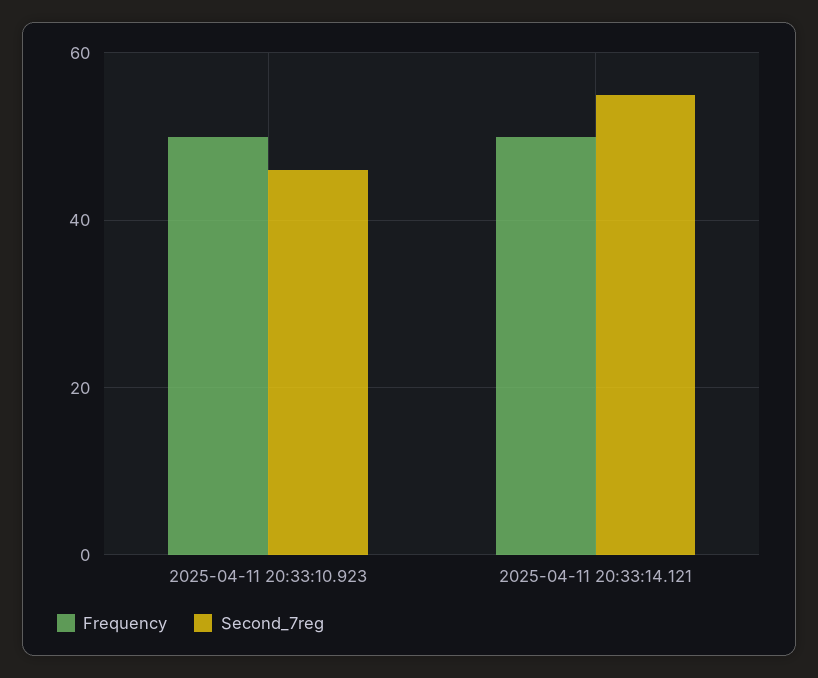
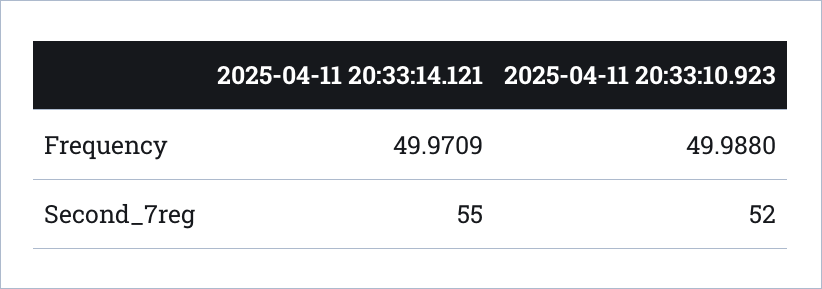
Second_7reg, 2025-04-11 20:33:10.923: 46 -> 52

